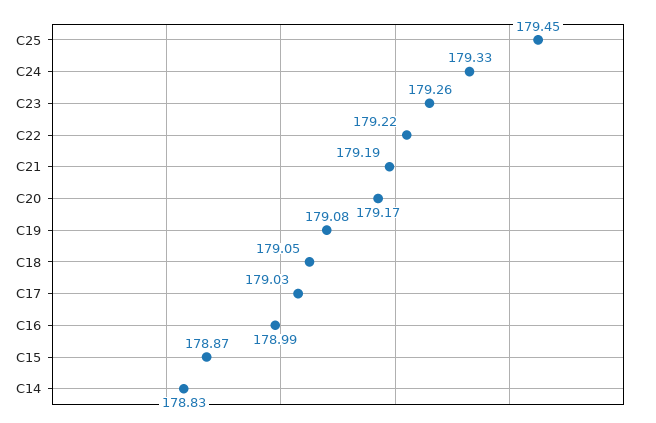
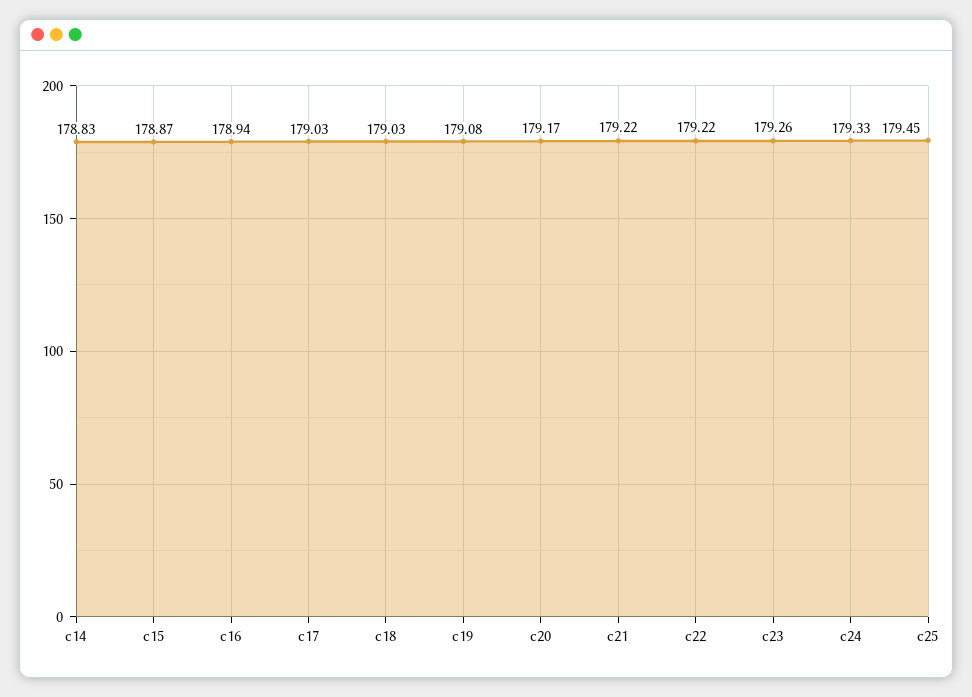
C21: 179.19 -> 179.22
C18: 179.05 -> 179.03
C16: 178.99 -> 178.94

